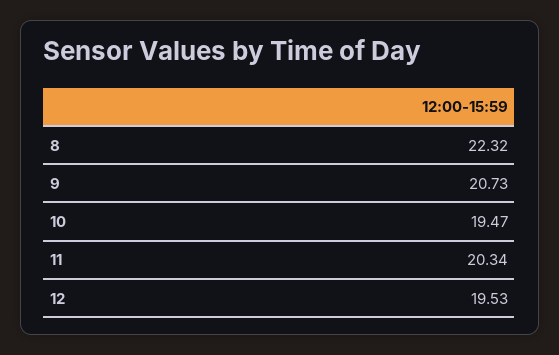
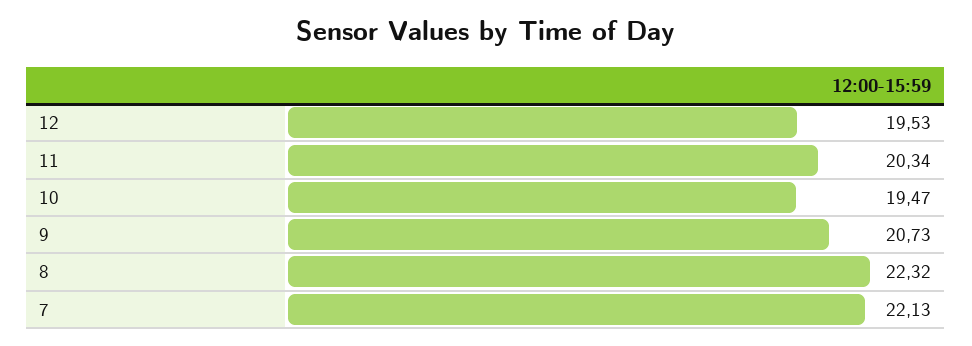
7: none -> 22.13

